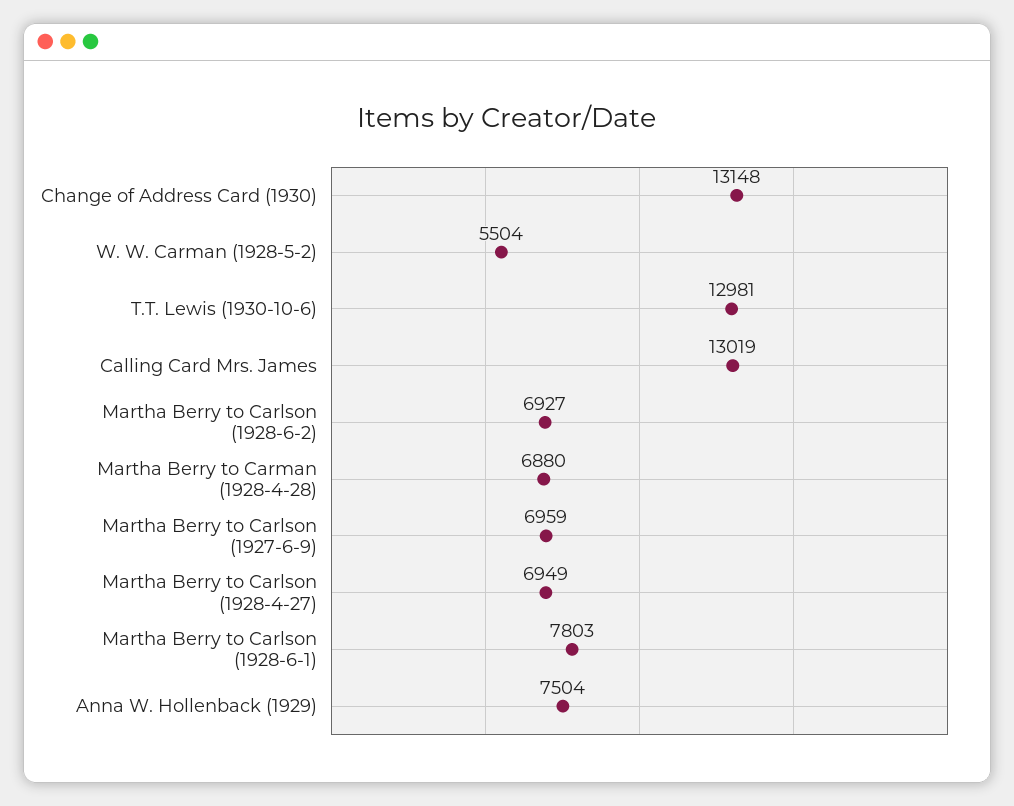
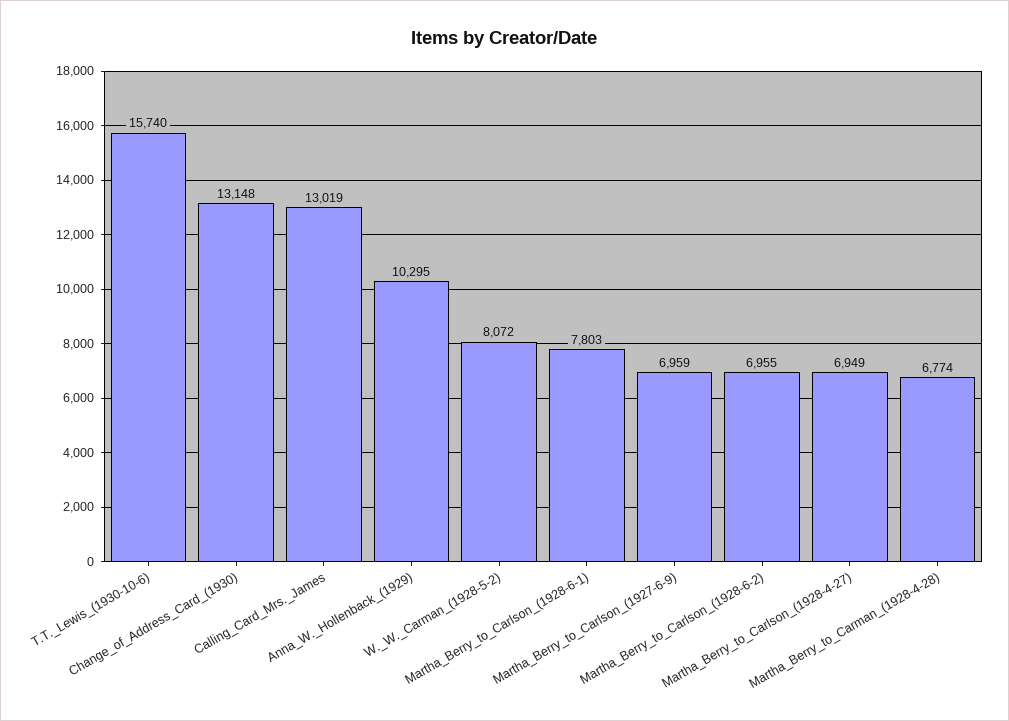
W. W. Carman (1928-5-2): 5504 -> 8072
T.T. Lewis (1930-10-6): 12981 -> 15740
Martha Berry to Carlson (1928-6-2): 6927 -> 6955
Martha Berry to Carman (1928-4-28): 6880 -> 6774
Anna W. Hollenback (1929): 7504 -> 10295

